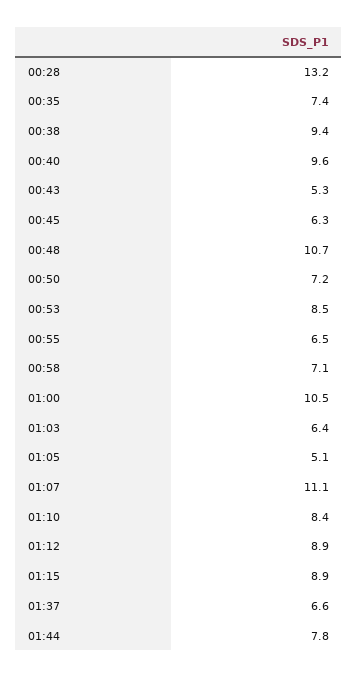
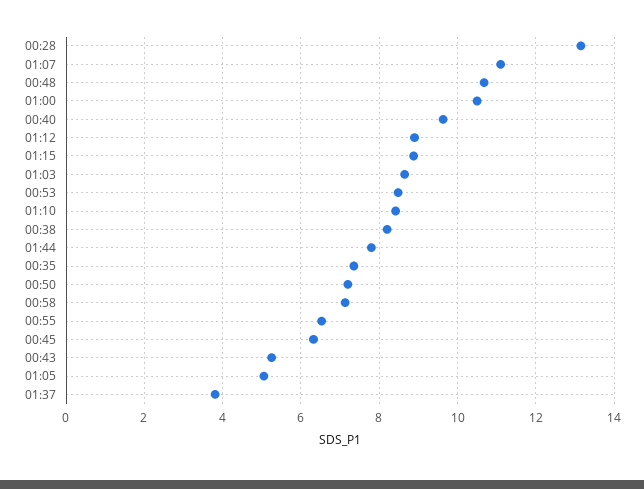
00:38: 9.4 -> 8.2
01:03: 6.4 -> 8.6
01:37: 6.6 -> 3.8

